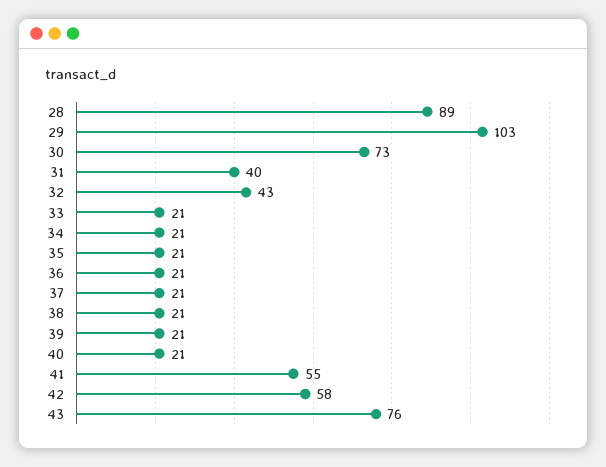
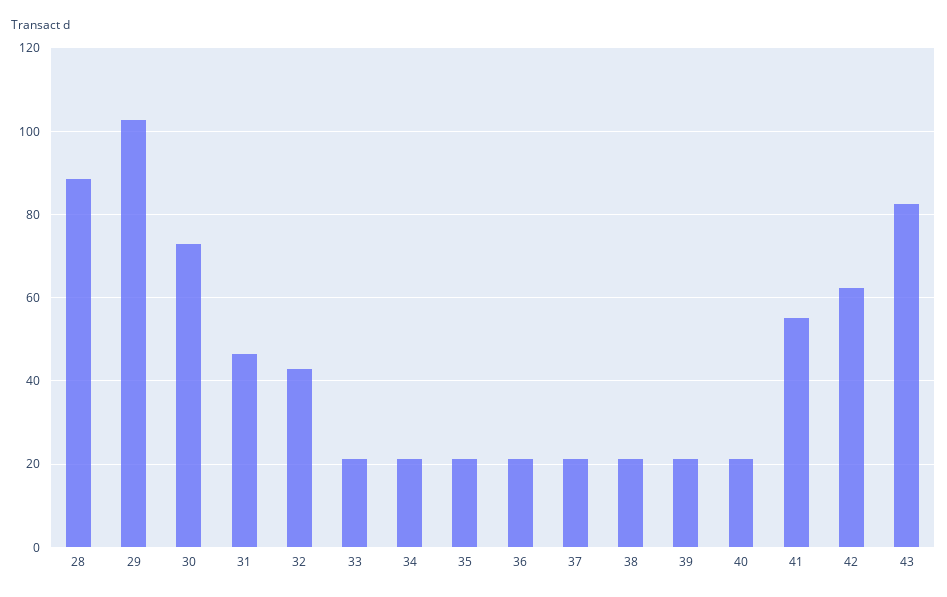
31: 40 -> 46
42: 58 -> 62
43: 76 -> 82

